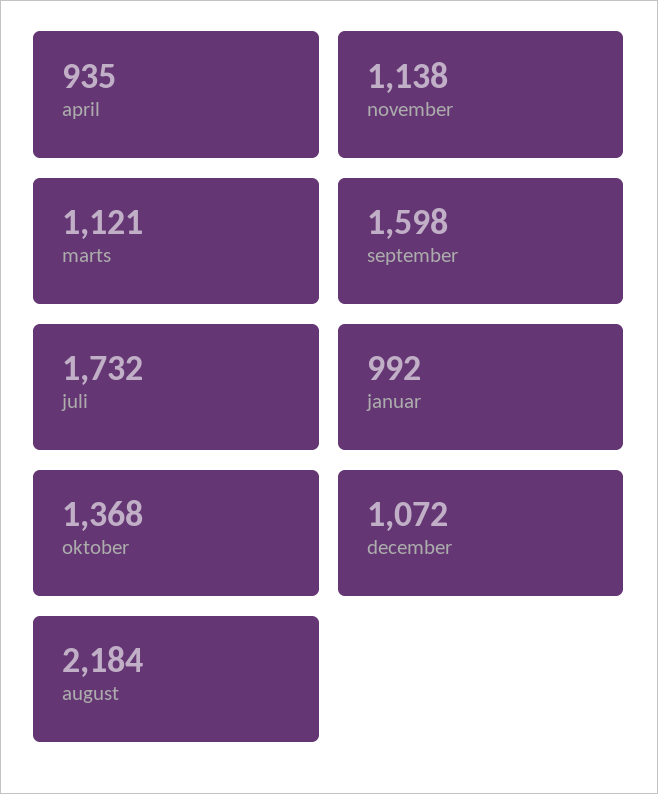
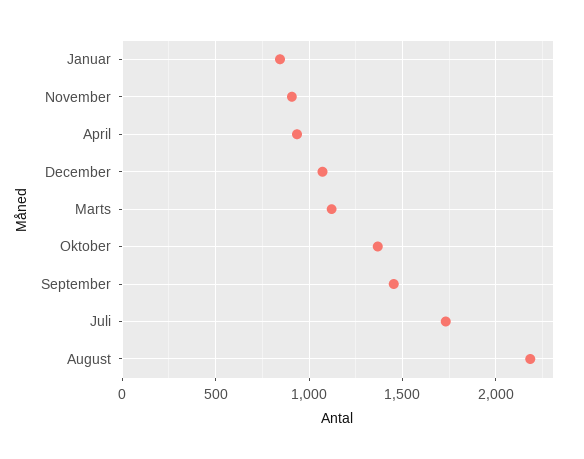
november: 1138 -> 900
september: 1598 -> 1450
januar: 992 -> 850

